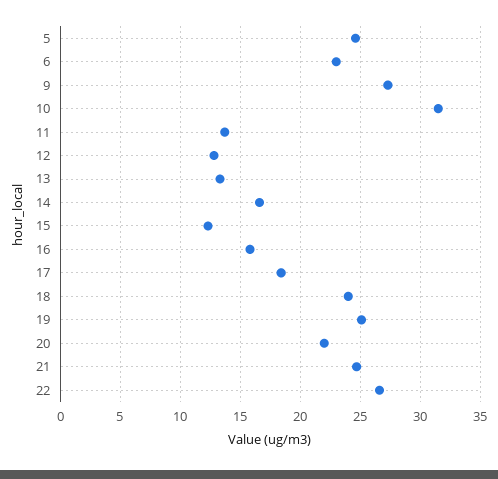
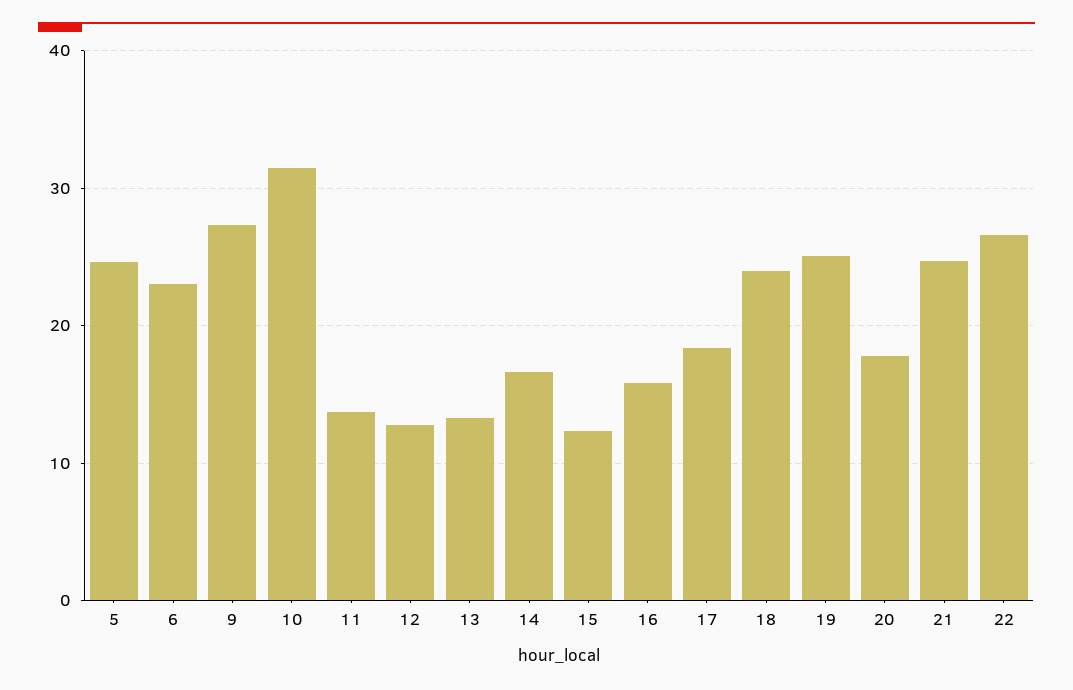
20: 22 -> 18

